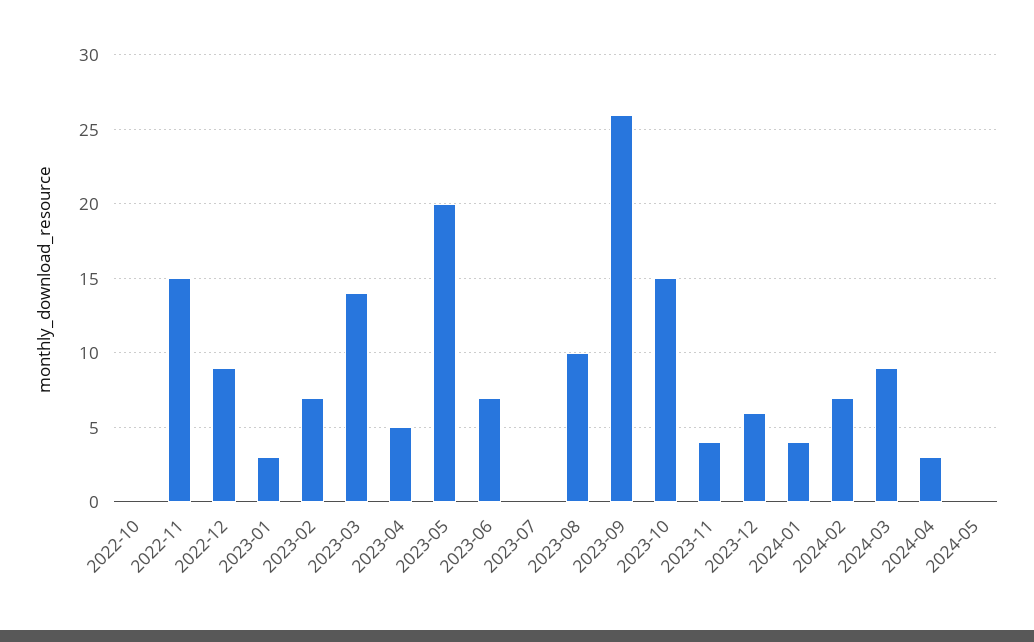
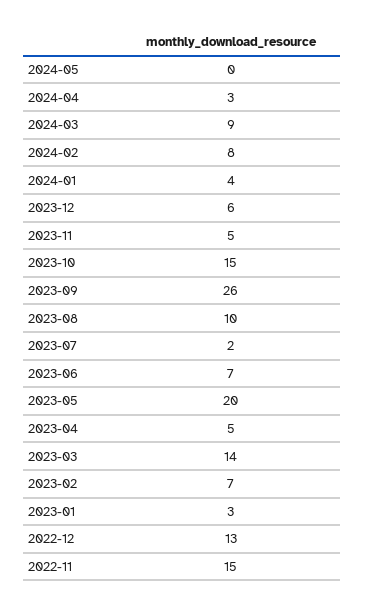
2022-10: 0 -> none
2022-12: 9 -> 13
2023-07: 0 -> 2
2023-11: 4 -> 5
2024-02: 7 -> 8

